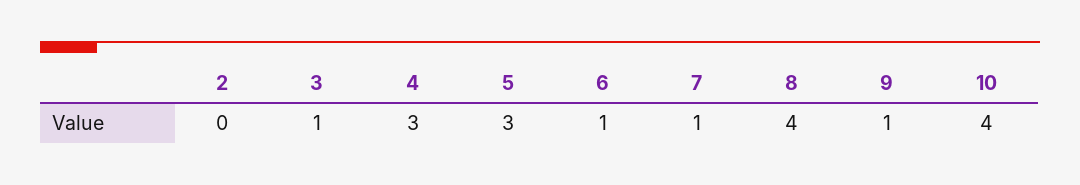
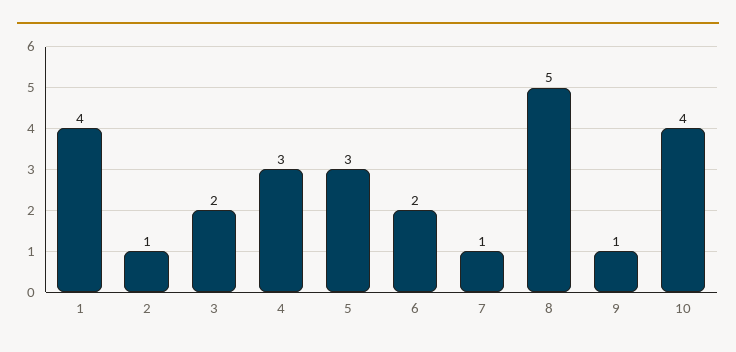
2: 0 -> 1
3: 1 -> 2
6: 1 -> 2
8: 4 -> 5
1: none -> 4

